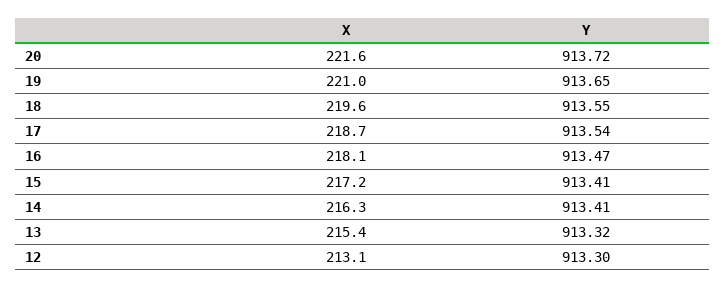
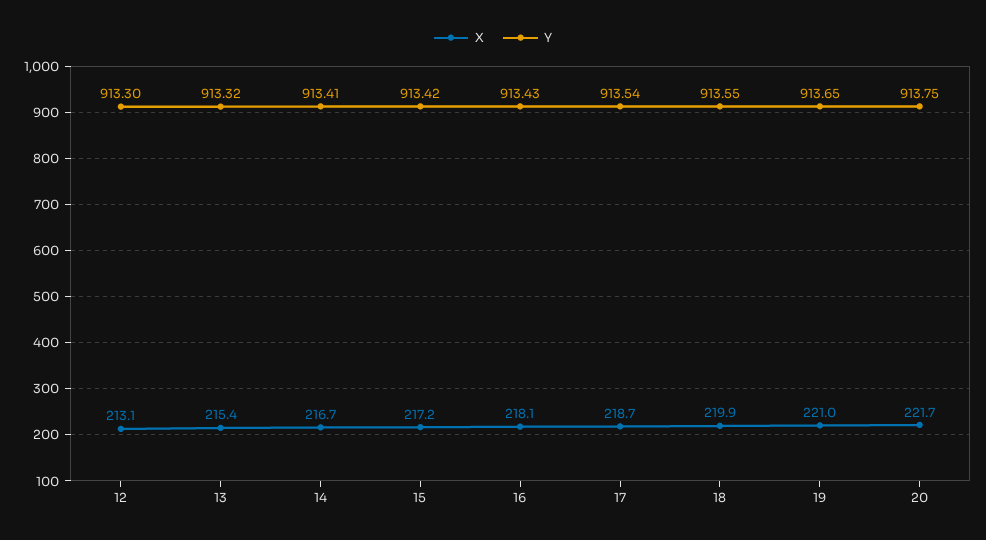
X, 20: 221.6 -> 221.7
Y, 20: 913.72 -> 913.75
X, 18: 219.6 -> 219.9
Y, 16: 913.47 -> 913.43
Y, 15: 913.41 -> 913.42
X, 14: 216.3 -> 216.7

